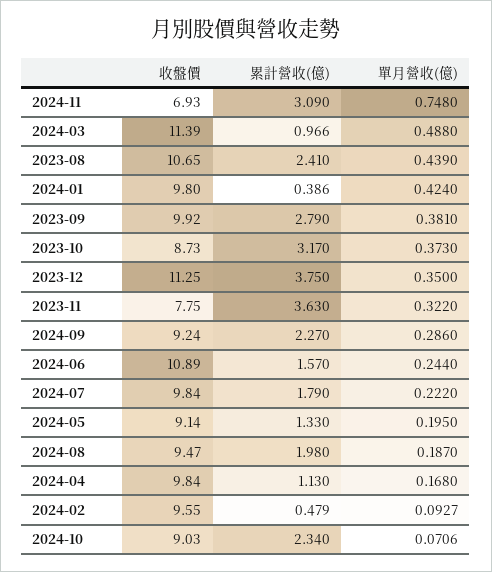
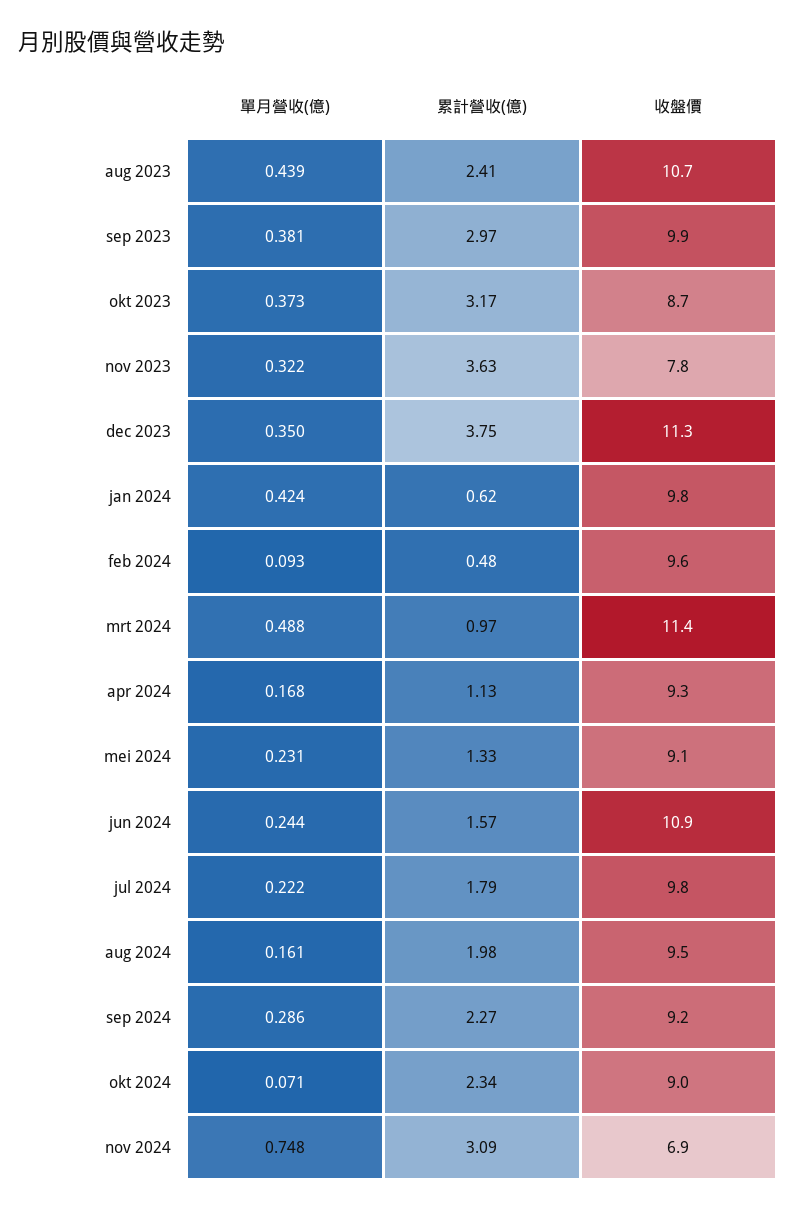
累計營收(億), 2024-01: 0.386 -> 0.62
累計營收(億), 2023-09: 2.79 -> 2.97
單月營收(億), 2024-05: 0.195 -> 0.231
單月營收(億), 2024-08: 0.187 -> 0.161
收盤價, 2024-04: 9.84 -> 9.3

